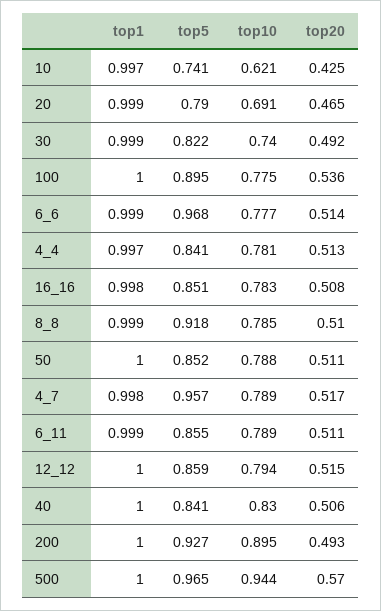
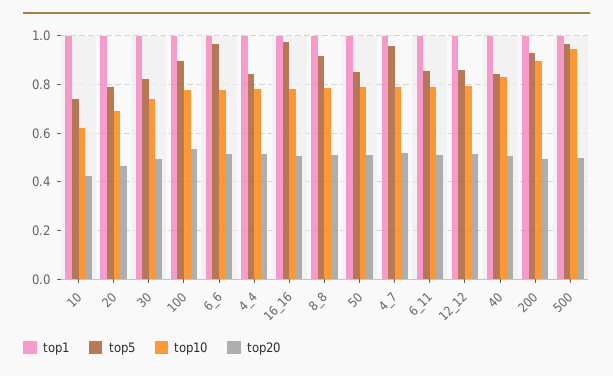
top5, 16_16: 0.851 -> 0.975
top20, 500: 0.57 -> 0.5

